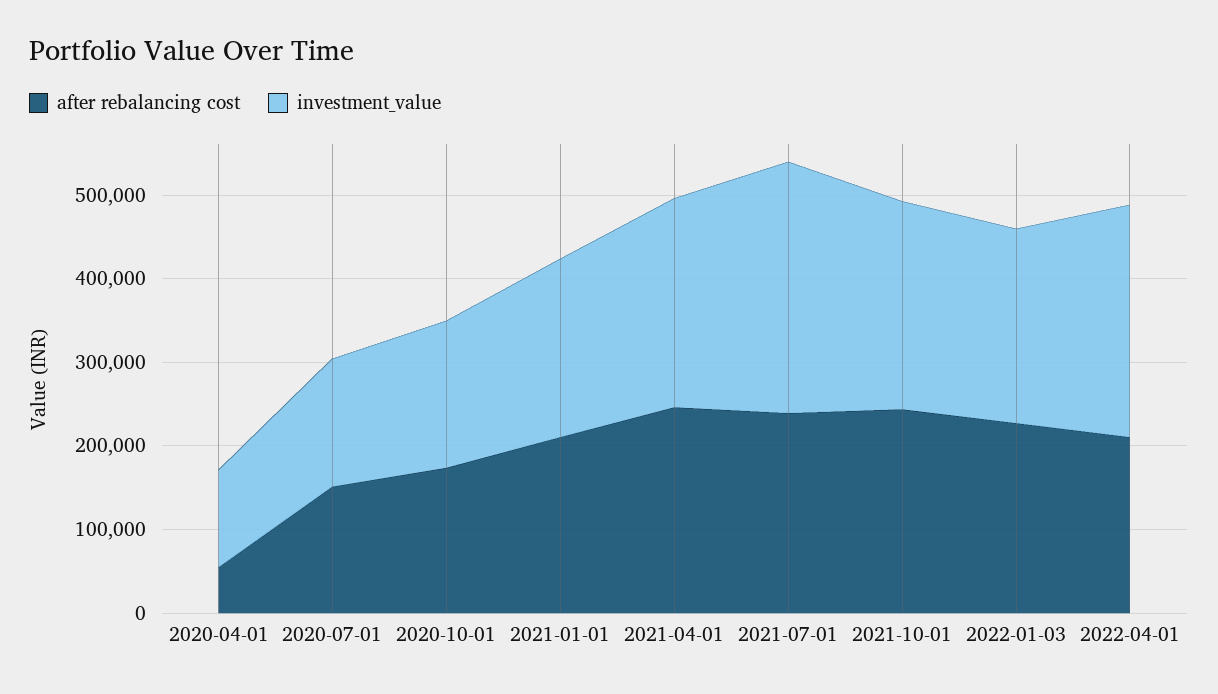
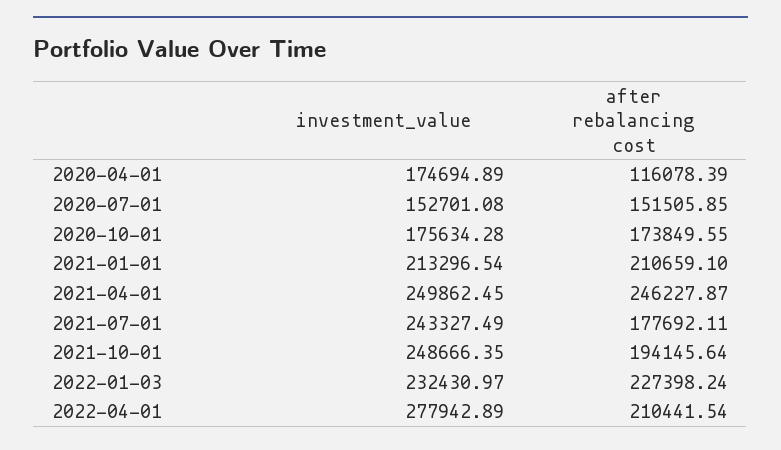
after rebalancing cost, 2020-04-01: 60000 -> 116078.39
investment_value, 2020-04-01: 120000 -> 174694.89
after rebalancing cost, 2021-07-01: 240000 -> 177692.11
investment_value, 2021-07-01: 300000 -> 243327.49
after rebalancing cost, 2021-10-01: 240000 -> 194145.64

